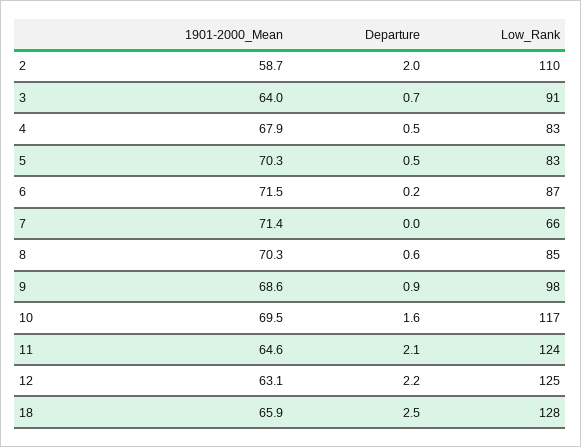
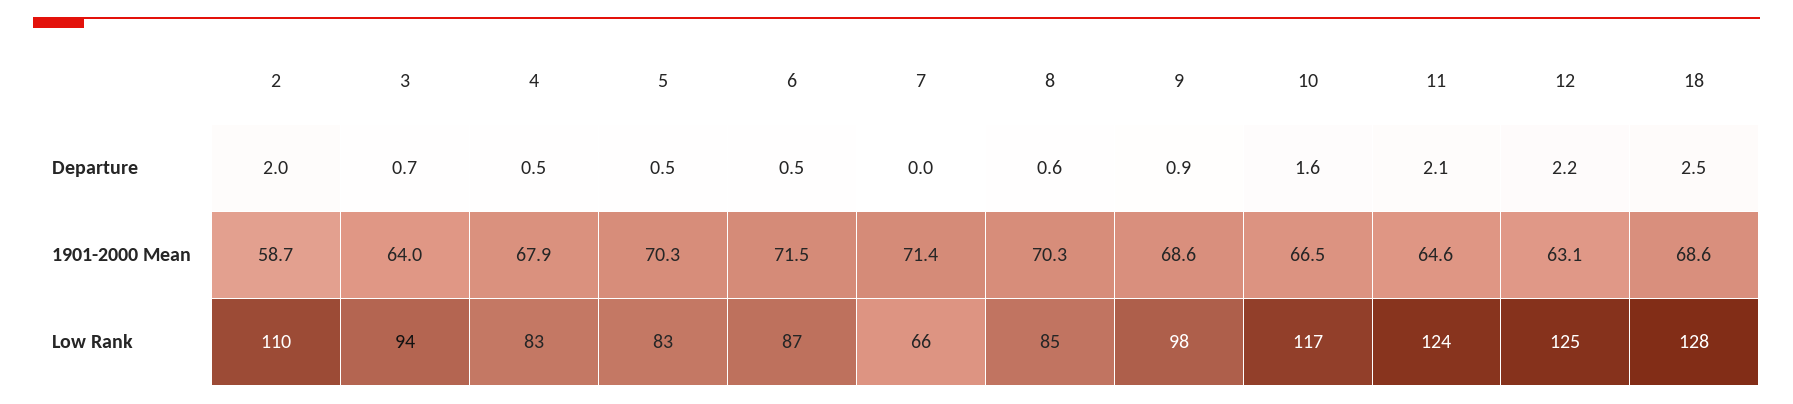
Low_Rank, 3: 91 -> 94
Departure, 6: 0.2 -> 0.5
1901-2000_Mean, 10: 69.5 -> 66.5
1901-2000_Mean, 18: 65.9 -> 68.6

